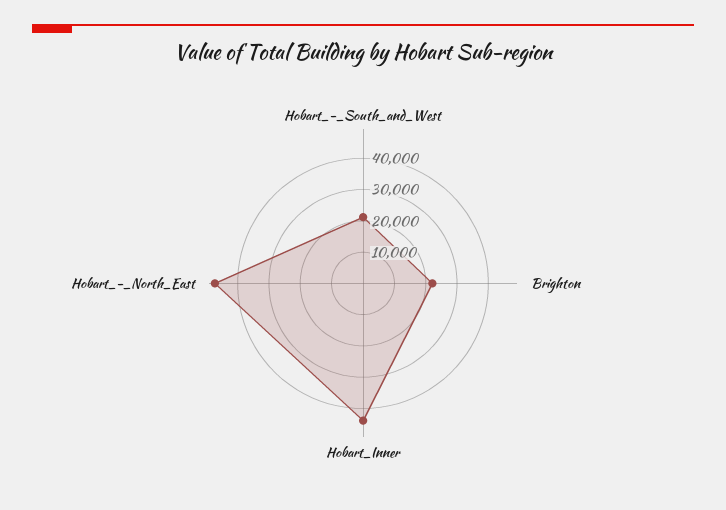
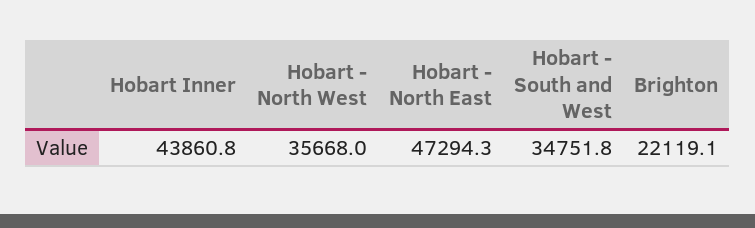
Hobart_-_South_and_West: 20000 -> 34751.8
Hobart - North West: none -> 35668

